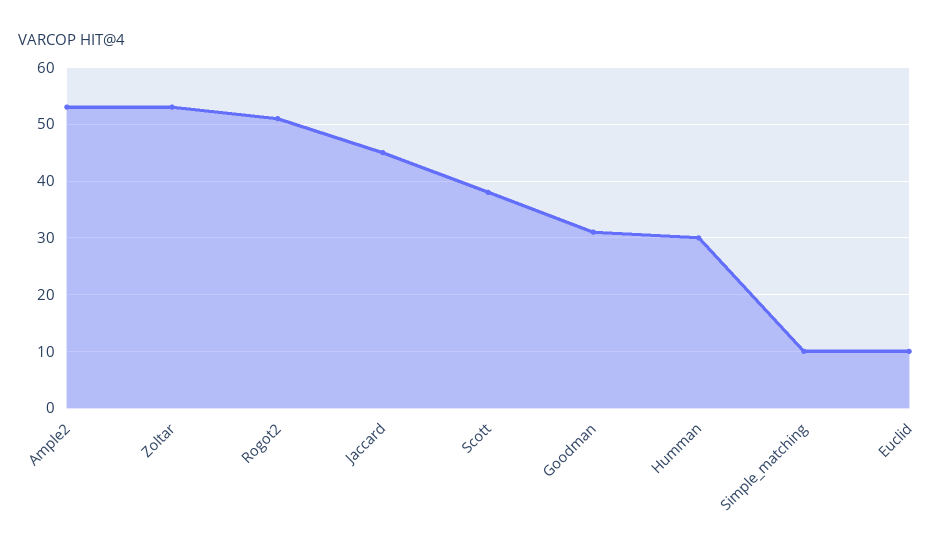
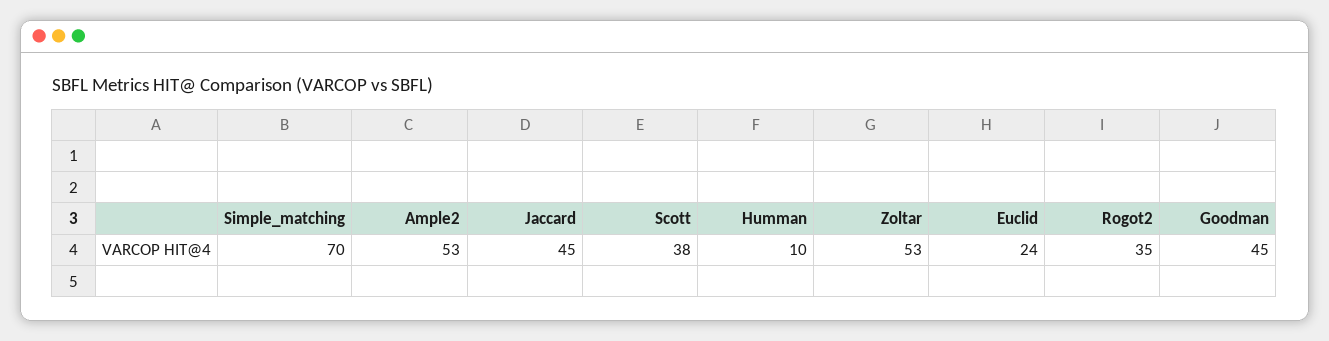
Rogot2: 50 -> 35
Goodman: 30 -> 45
Humman: 30 -> 10
Simple_matching: 10 -> 70
Euclid: 10 -> 24

